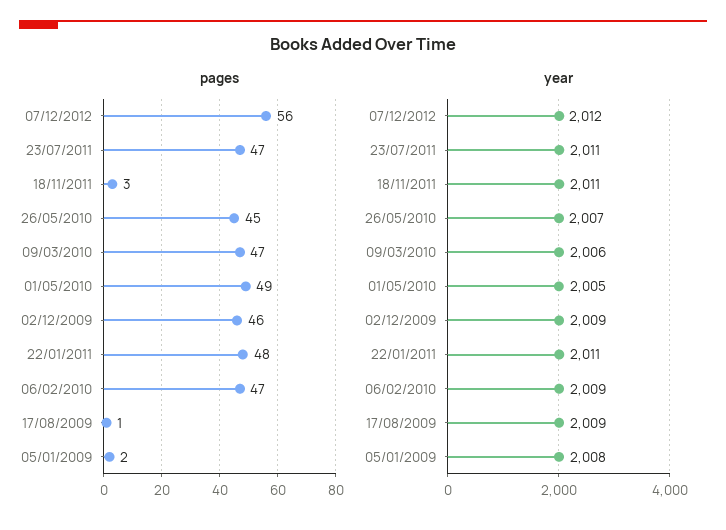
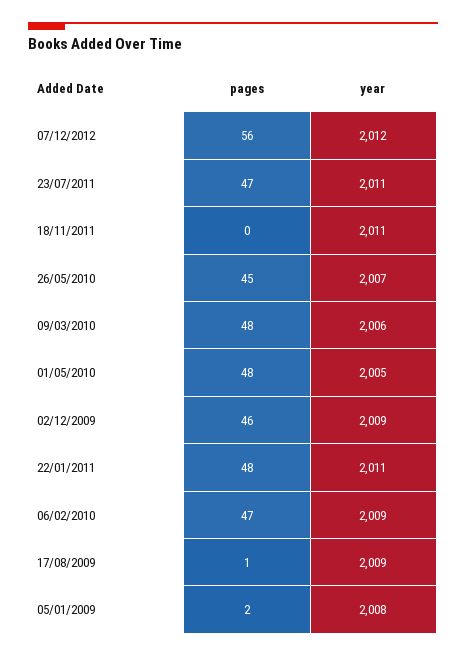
pages, 18/11/2011: 3 -> 0
pages, 09/03/2010: 47 -> 48
pages, 01/05/2010: 49 -> 48

